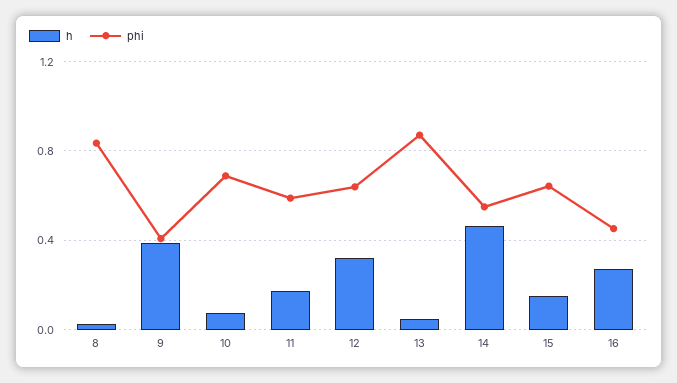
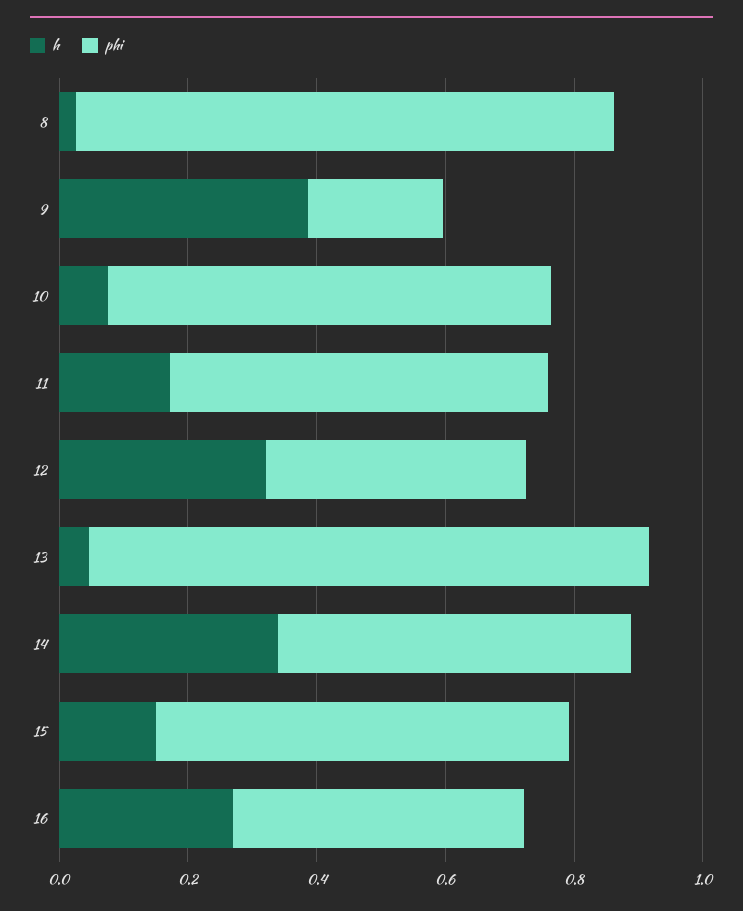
phi, 9: 0.4 -> 0.2
phi, 12: 0.65 -> 0.4
h, 14: 0.45 -> 0.35

